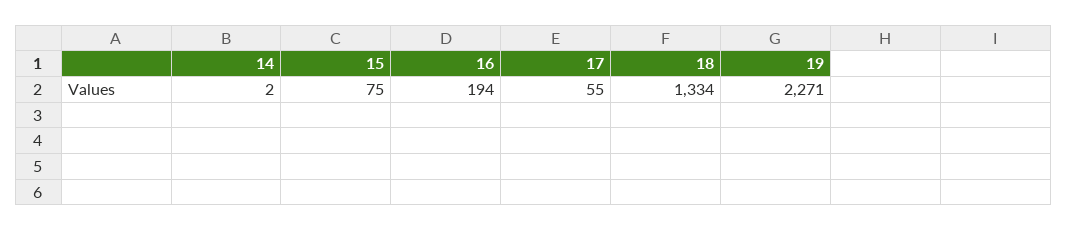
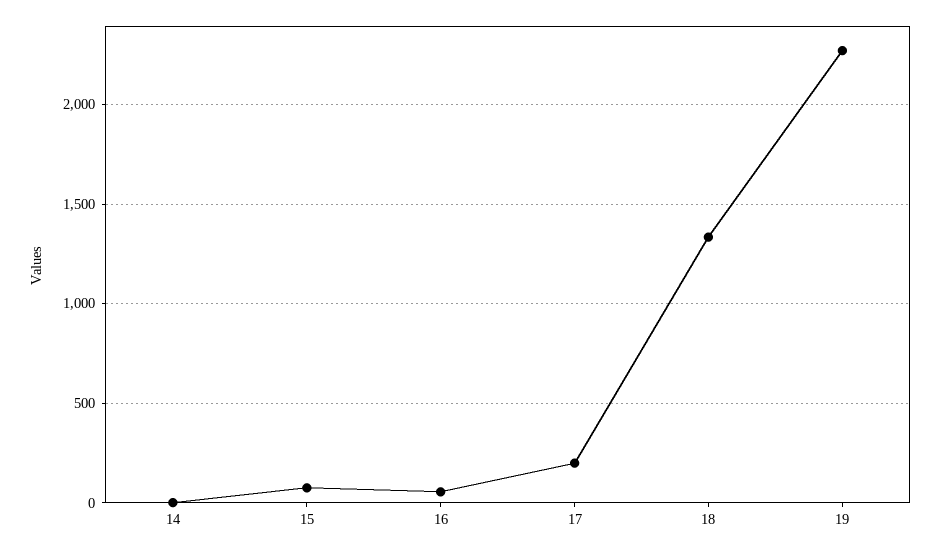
16: 194 -> 50
17: 55 -> 200

